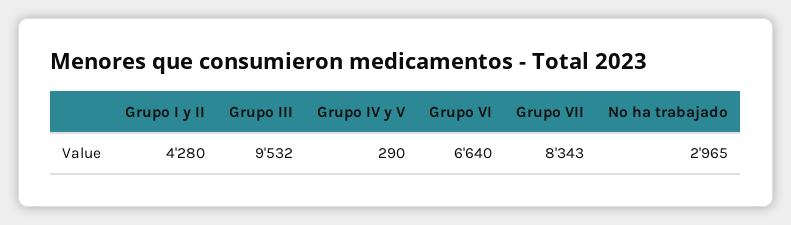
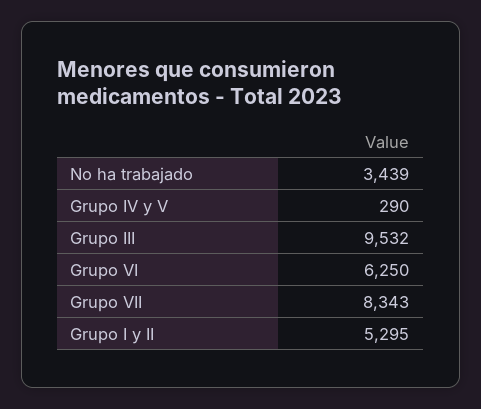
Grupo I y II: 4280 -> 5295
Grupo VI: 6640 -> 6250
No ha trabajado: 2965 -> 3439

